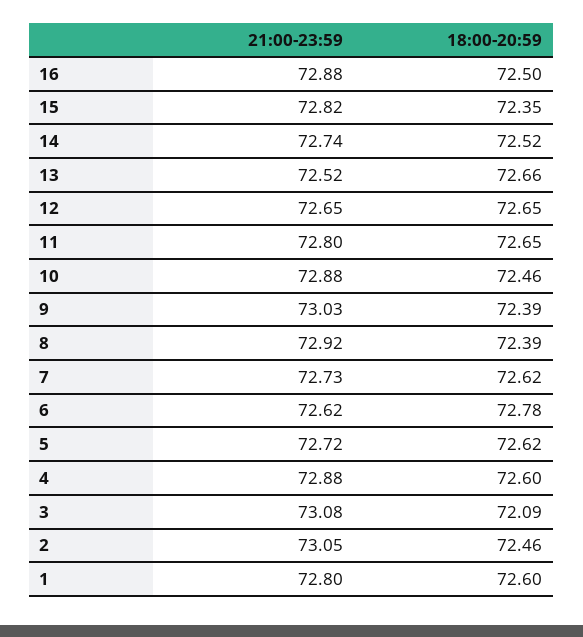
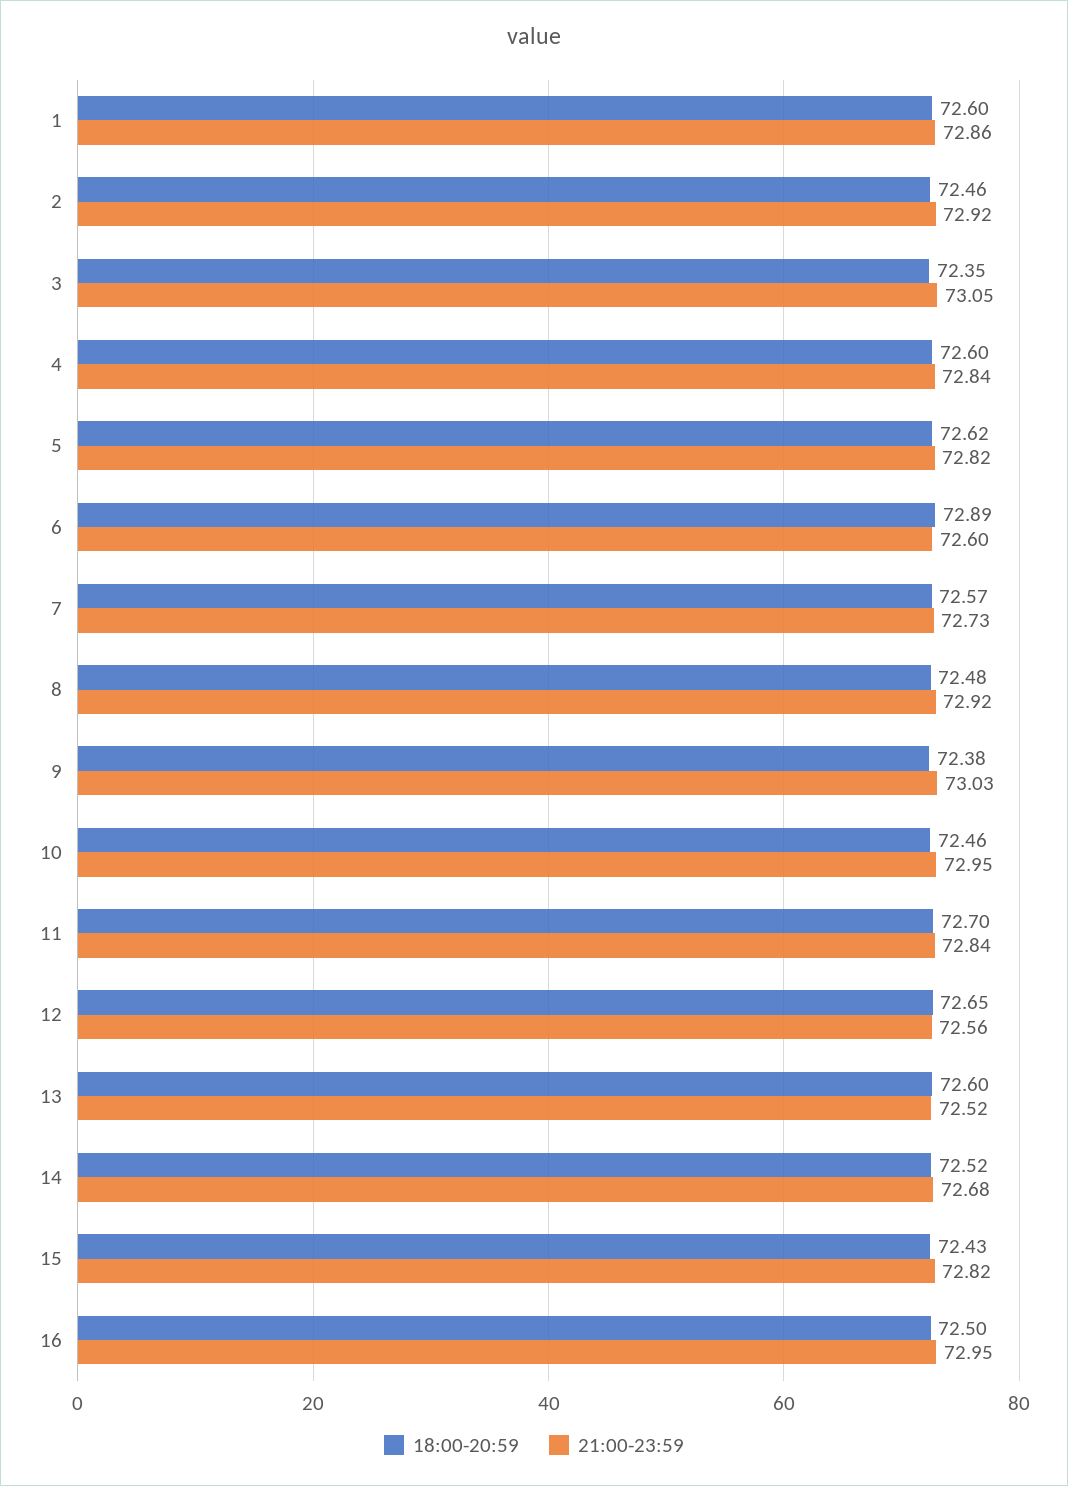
21:00-23:59, 16: 72.88 -> 72.95
18:00-20:59, 15: 72.35 -> 72.43
21:00-23:59, 14: 72.74 -> 72.68
18:00-20:59, 13: 72.66 -> 72.6
21:00-23:59, 12: 72.65 -> 72.56
21:00-23:59, 11: 72.8 -> 72.84
18:00-20:59, 11: 72.65 -> 72.7
21:00-23:59, 10: 72.88 -> 72.95
18:00-20:59, 9: 72.39 -> 72.38
18:00-20:59, 8: 72.39 -> 72.48
18:00-20:59, 7: 72.62 -> 72.57
21:00-23:59, 6: 72.62 -> 72.6
18:00-20:59, 6: 72.78 -> 72.89
21:00-23:59, 5: 72.72 -> 72.82
21:00-23:59, 4: 72.88 -> 72.84
21:00-23:59, 3: 73.08 -> 73.05
18:00-20:59, 3: 72.09 -> 72.35
21:00-23:59, 2: 73.05 -> 72.92
21:00-23:59, 1: 72.8 -> 72.86

